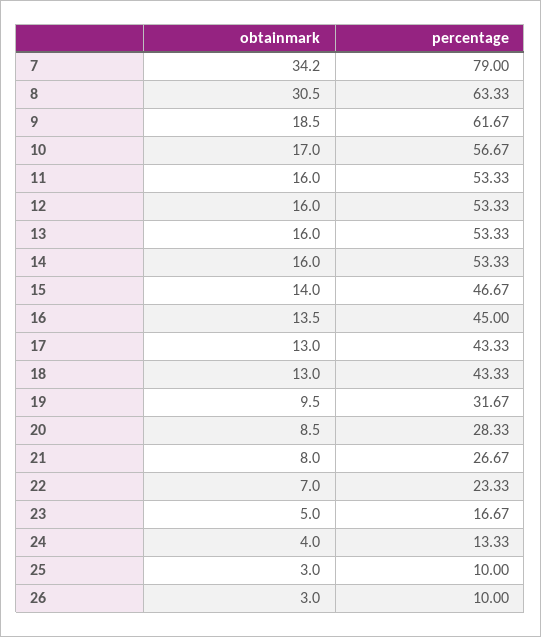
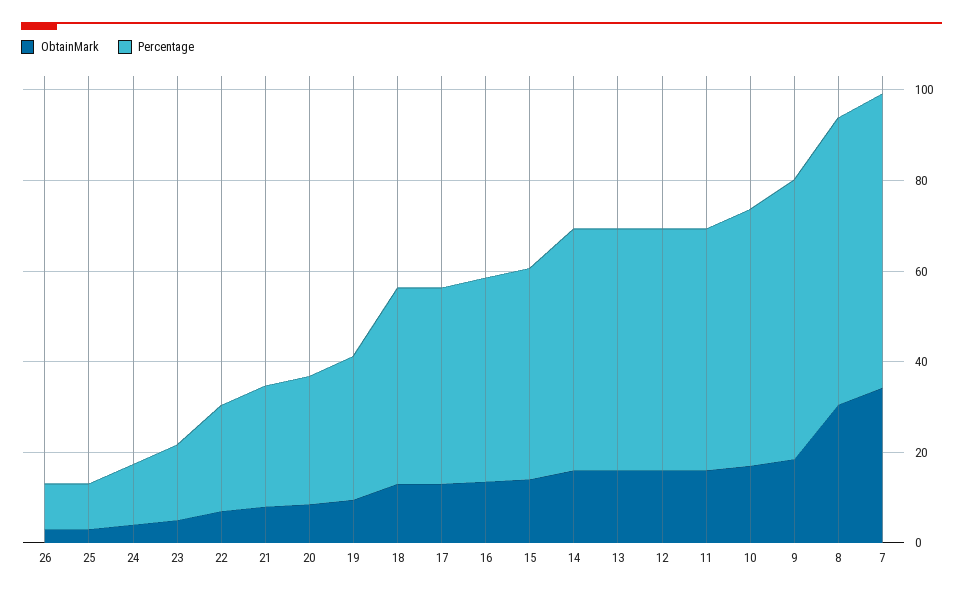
percentage, 7: 79 -> 65

